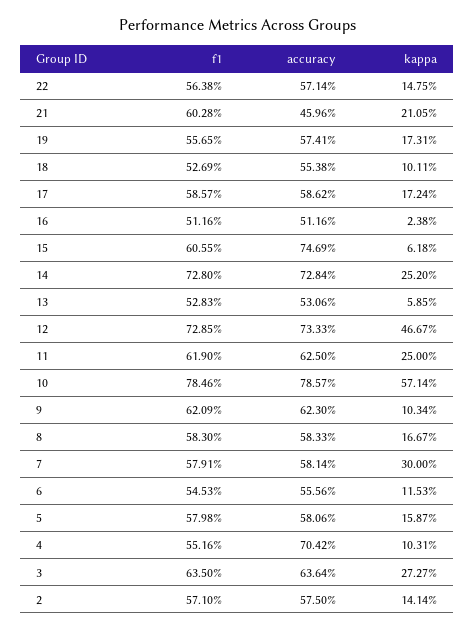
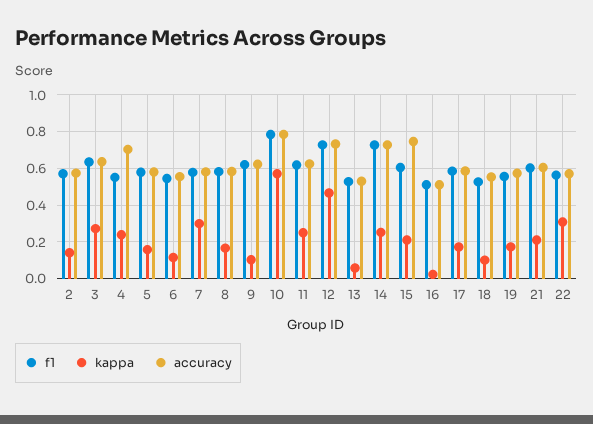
kappa, 22: 0.1475 -> 0.3
accuracy, 21: 0.4596 -> 0.6
kappa, 15: 0.0618 -> 0.2
kappa, 4: 0.1031 -> 0.25

